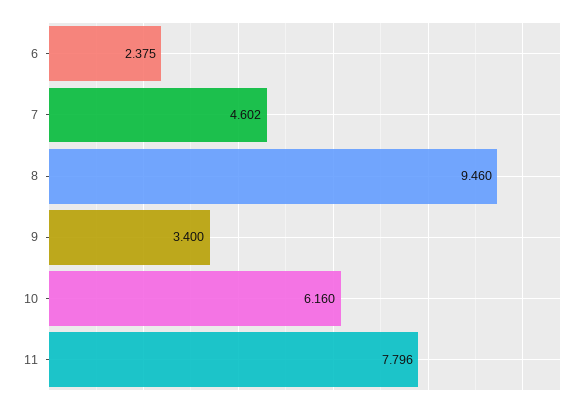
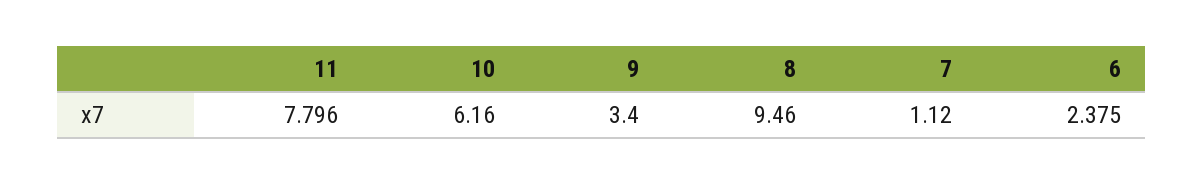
7: 4.602 -> 1.12

